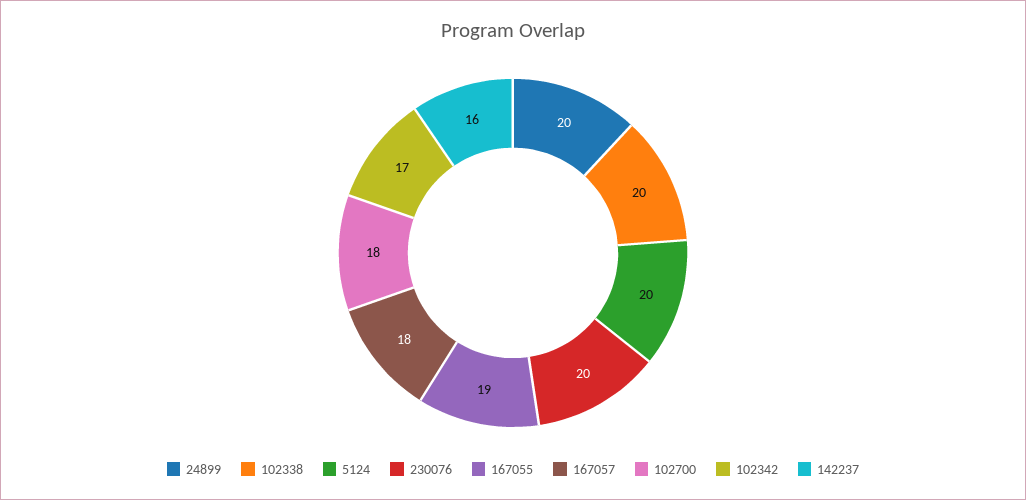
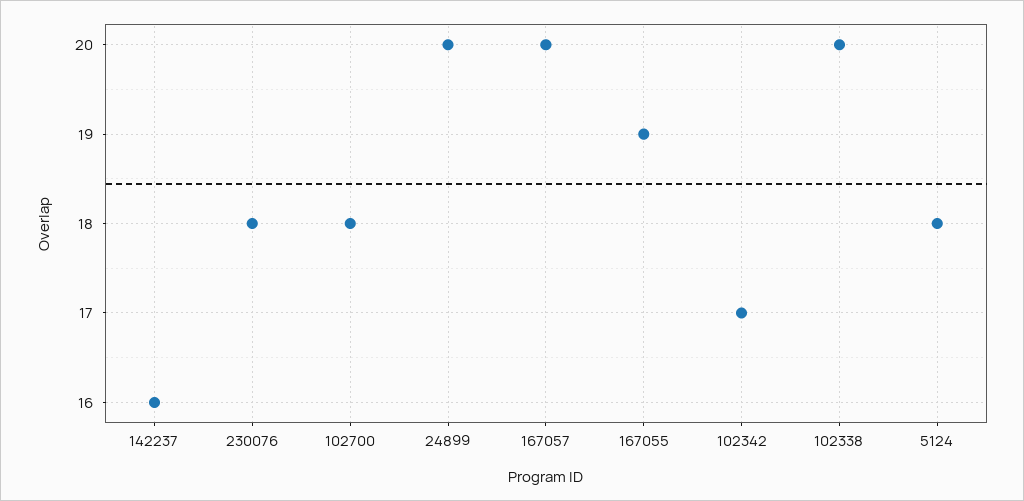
5124: 20 -> 18
230076: 20 -> 18
167057: 18 -> 20

